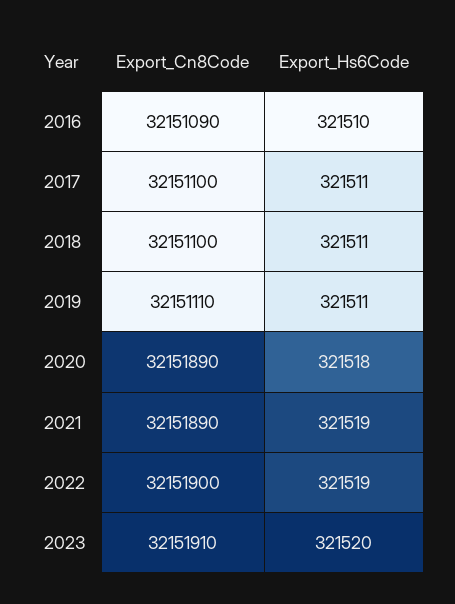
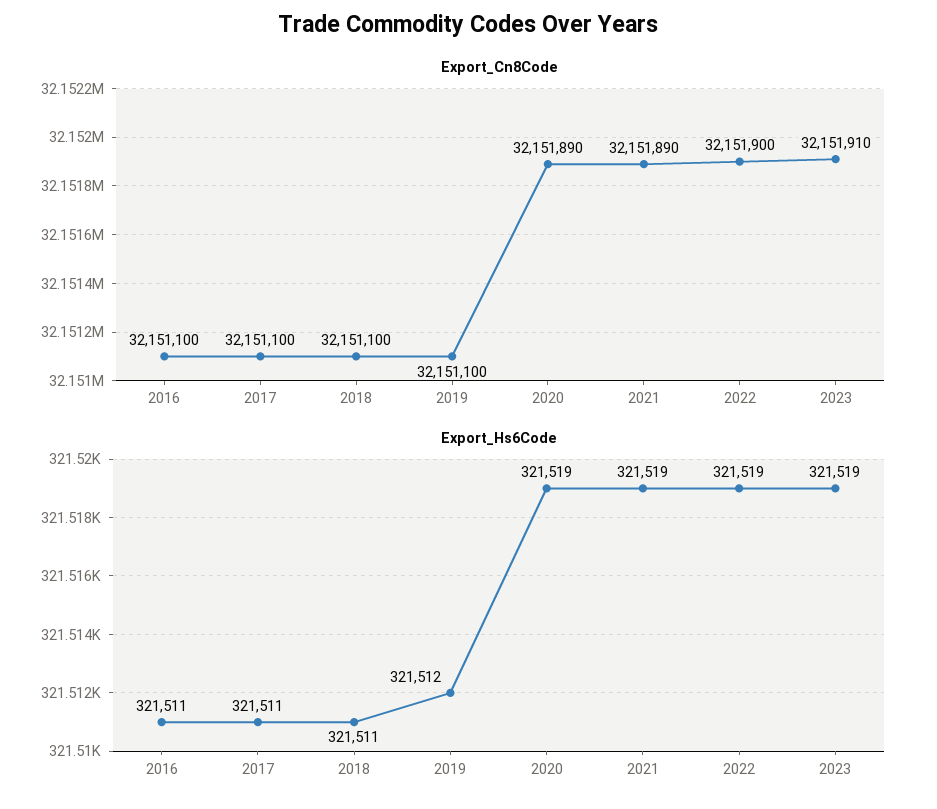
Export_Cn8Code, 2016: 32151090 -> 32151100
Export_Hs6Code, 2016: 321510 -> 321511
Export_Cn8Code, 2019: 32151110 -> 32151100
Export_Hs6Code, 2019: 321511 -> 321512
Export_Hs6Code, 2020: 321518 -> 321519
Export_Hs6Code, 2023: 321520 -> 321519

